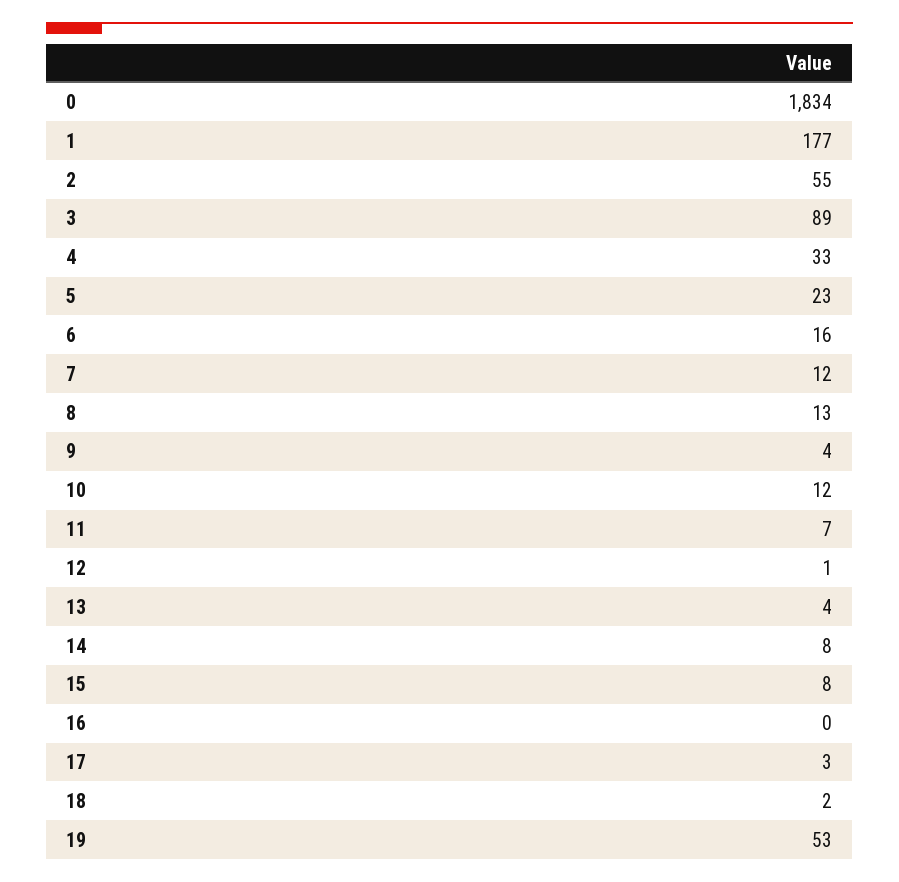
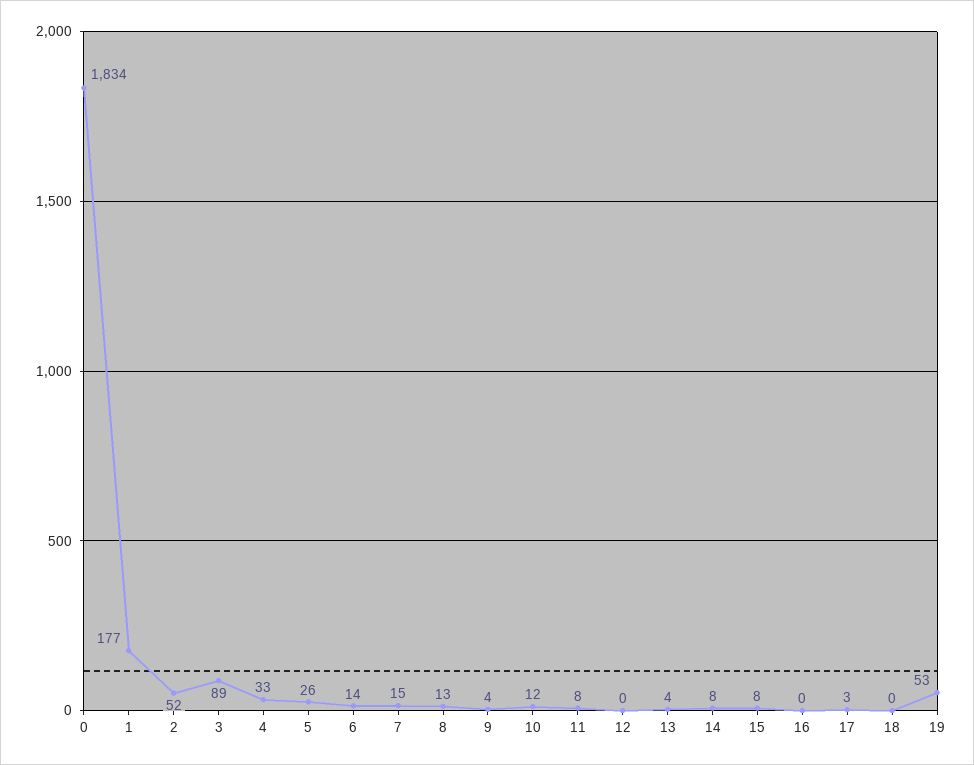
2: 55 -> 52
5: 23 -> 26
6: 16 -> 14
7: 12 -> 15
11: 7 -> 8
12: 1 -> 0
18: 2 -> 0

